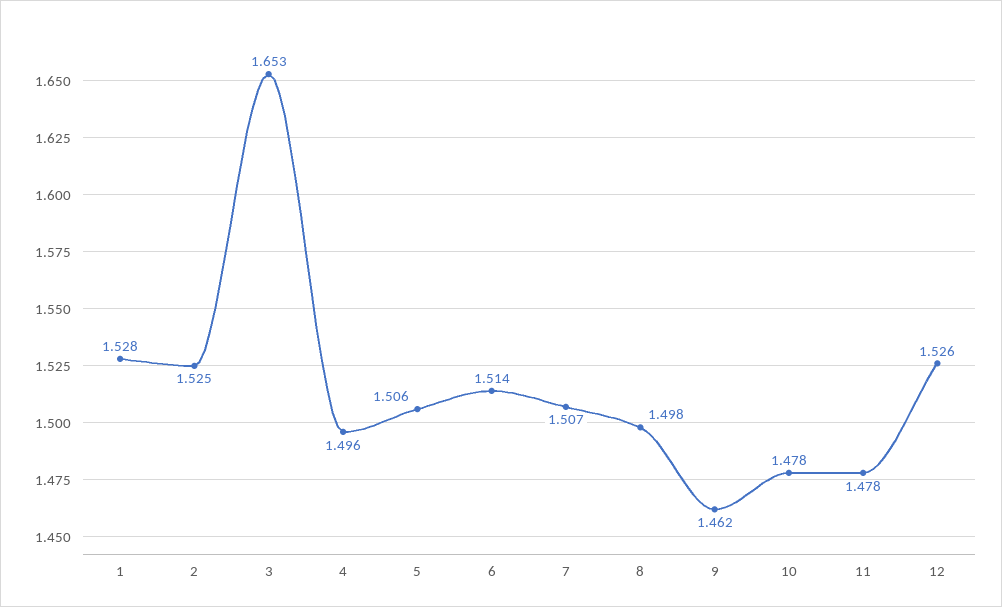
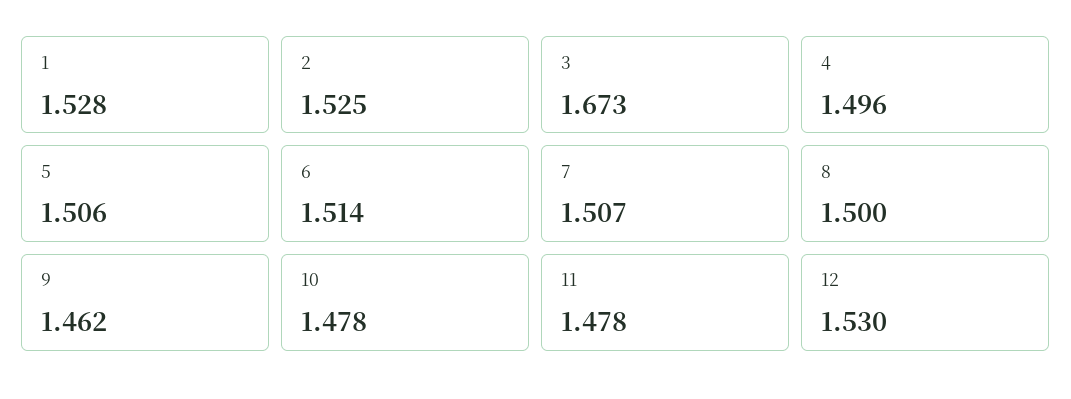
3: 1.653 -> 1.673
8: 1.498 -> 1.5
12: 1.526 -> 1.53

